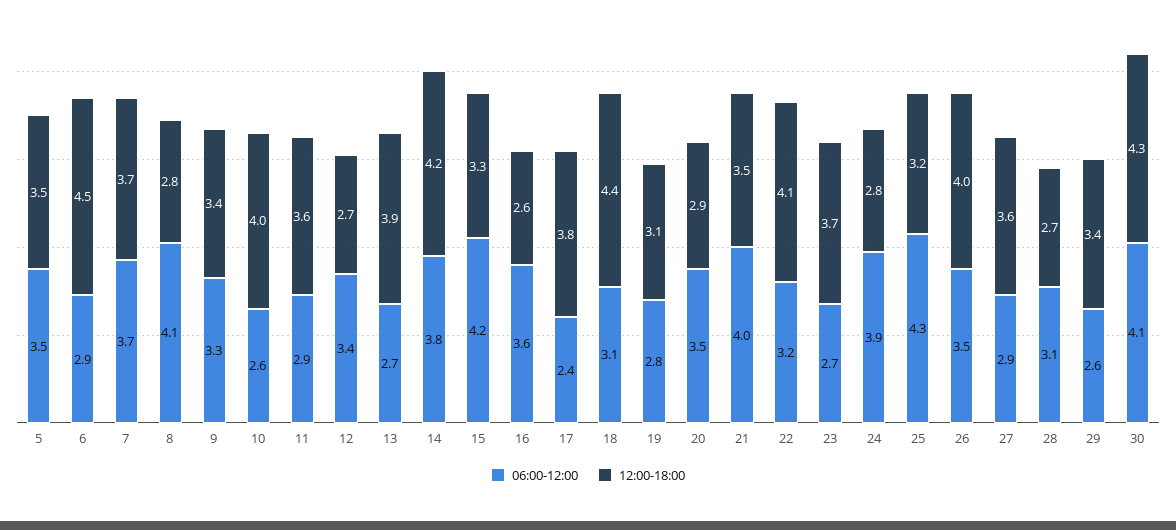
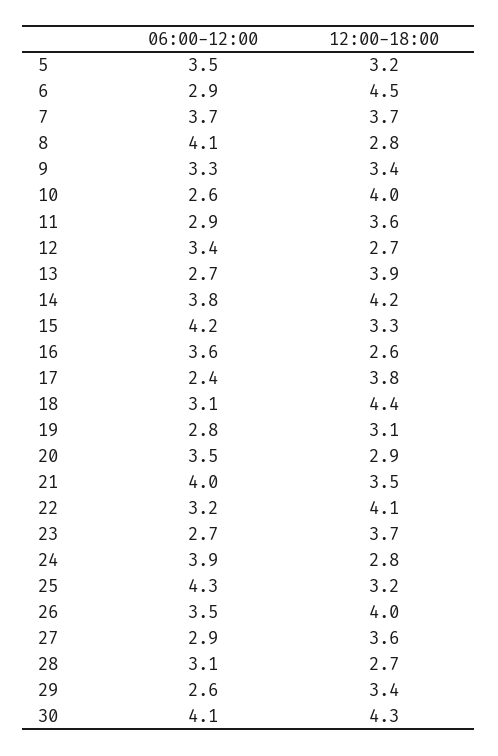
12:00-18:00, 5: 3.5 -> 3.2

